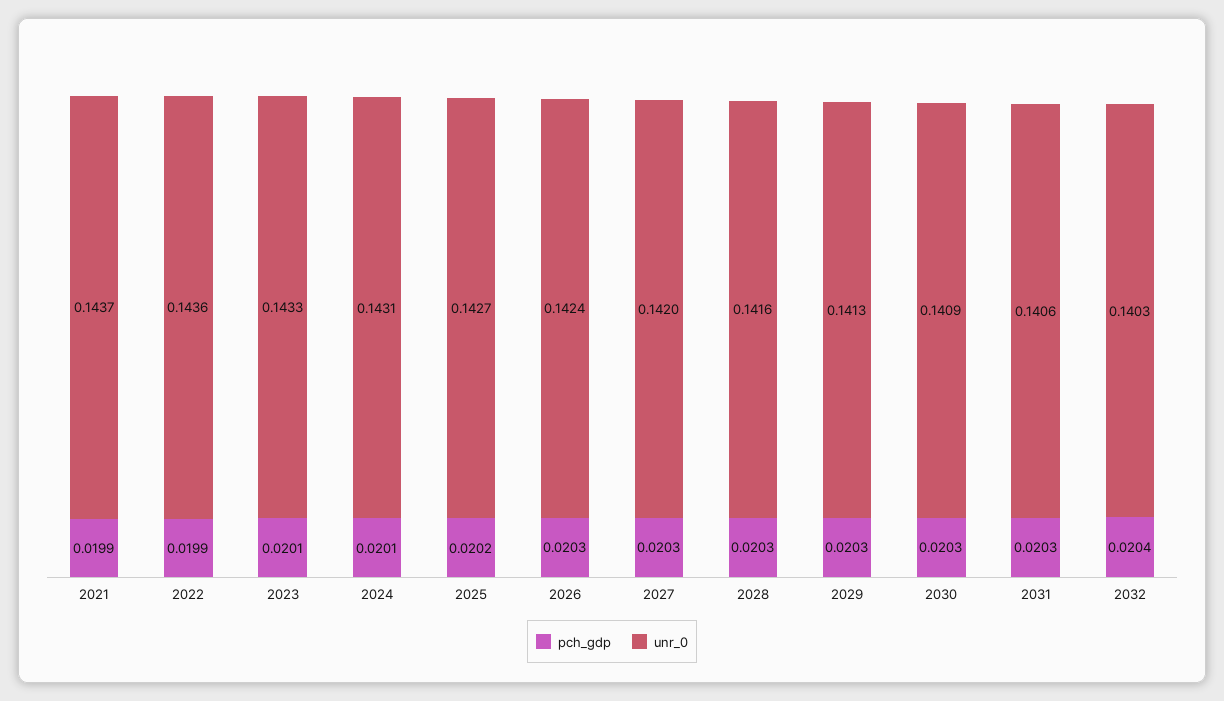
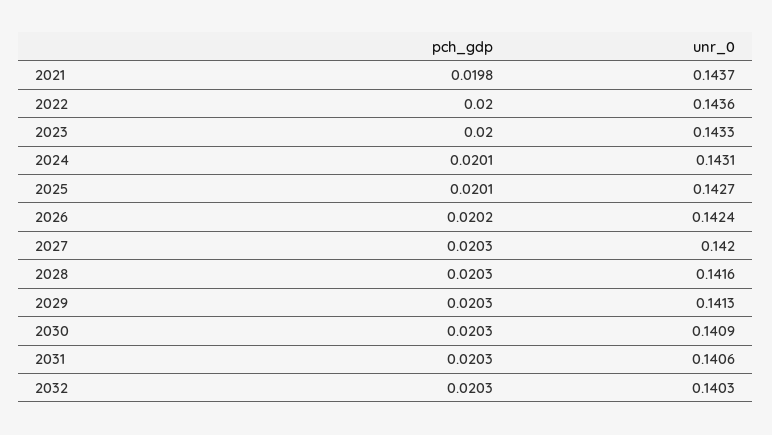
pch_gdp, 2021: 0.0199 -> 0.0198
pch_gdp, 2022: 0.0199 -> 0.02
pch_gdp, 2023: 0.0201 -> 0.02
pch_gdp, 2025: 0.0202 -> 0.0201
pch_gdp, 2026: 0.0203 -> 0.0202
pch_gdp, 2032: 0.0204 -> 0.0203

